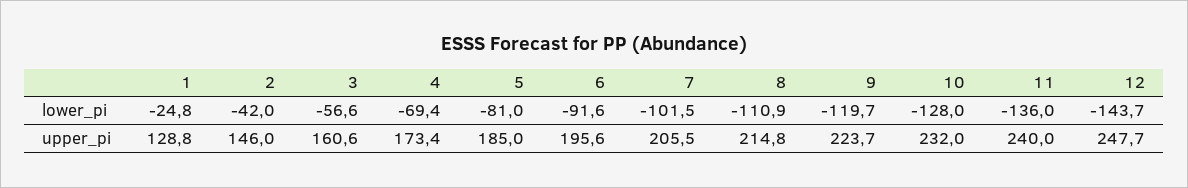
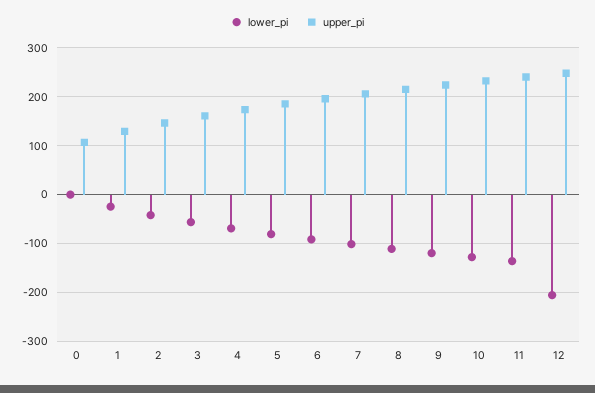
lower_pi, 12: -143.7 -> -200
lower_pi, 0: none -> 0
upper_pi, 0: none -> 100

